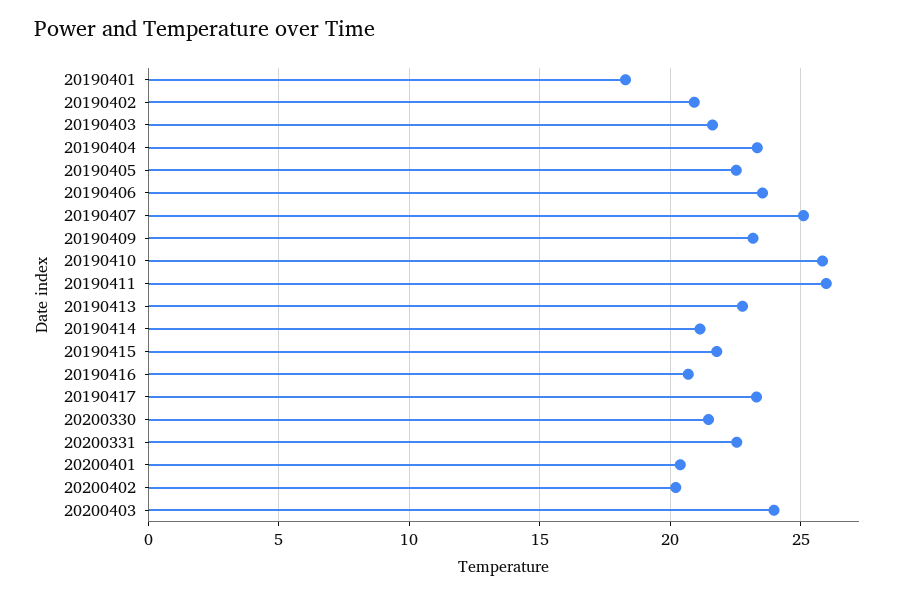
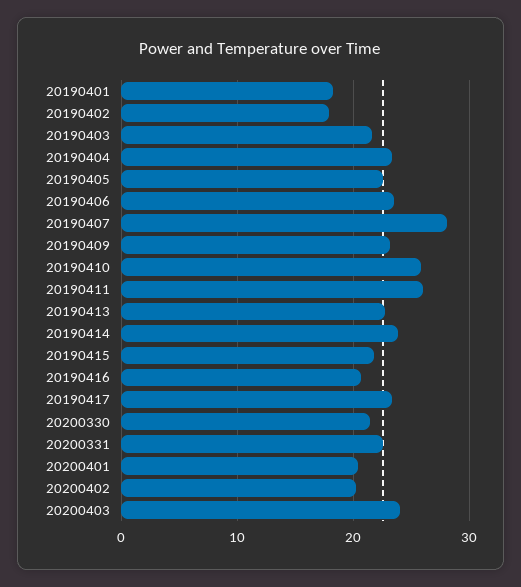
20190402: 21 -> 18
20190407: 25 -> 28
20190414: 21 -> 24

